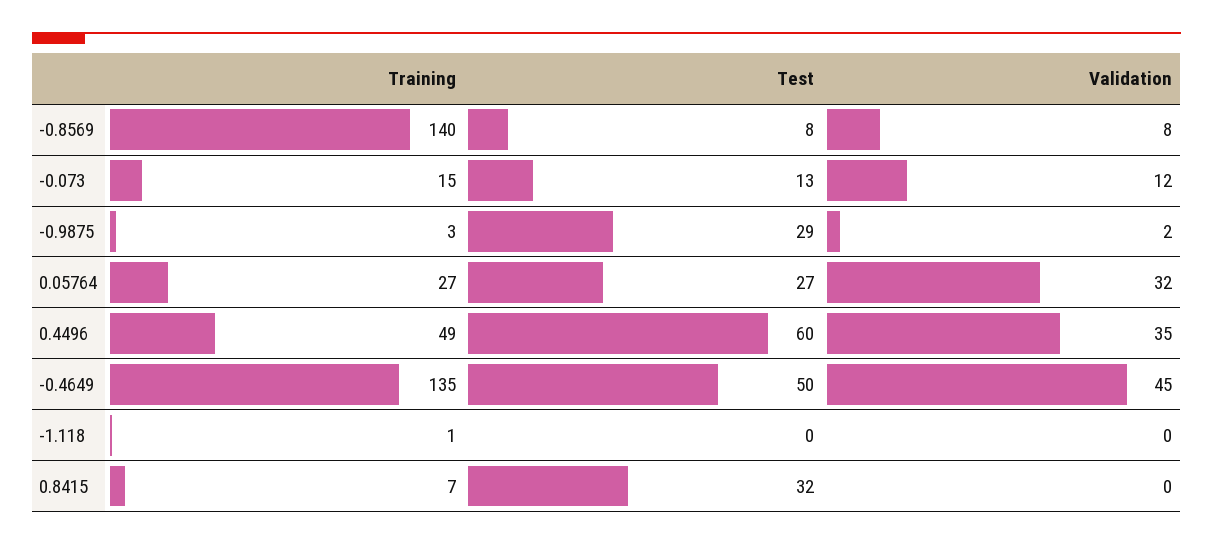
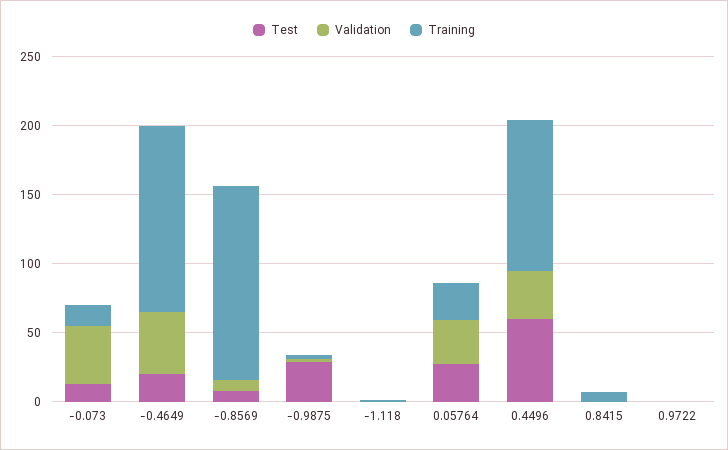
Validation, -0.073: 12 -> 40
Training, 0.4496: 49 -> 110
Test, -0.4649: 50 -> 20
Test, 0.8415: 32 -> 0
Test, 0.9722: none -> 0
Validation, 0.9722: none -> 0
Training, 0.9722: none -> 0

